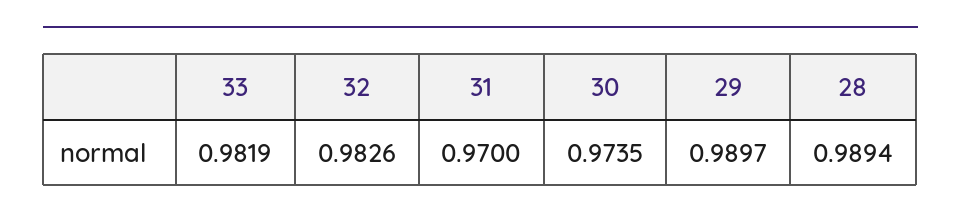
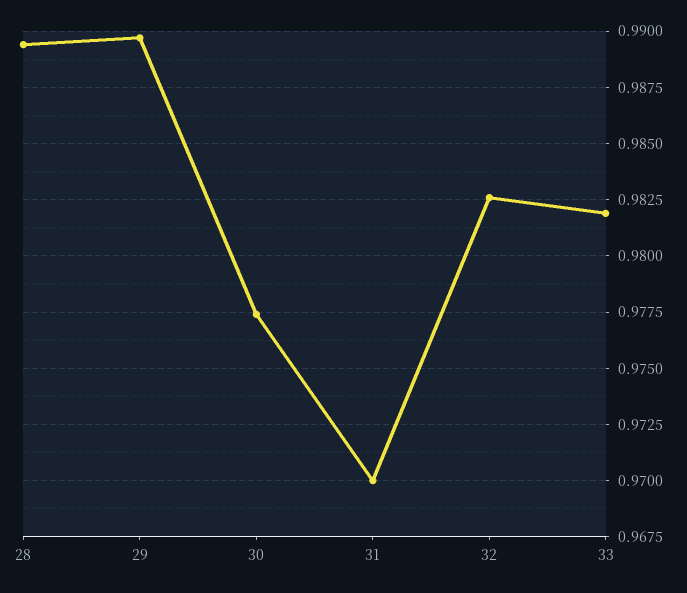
30: 0.9735 -> 0.9775

